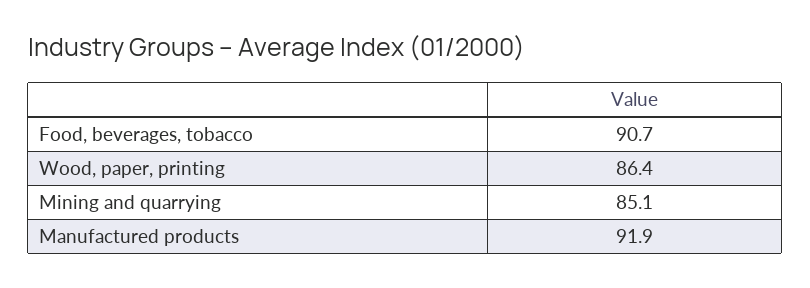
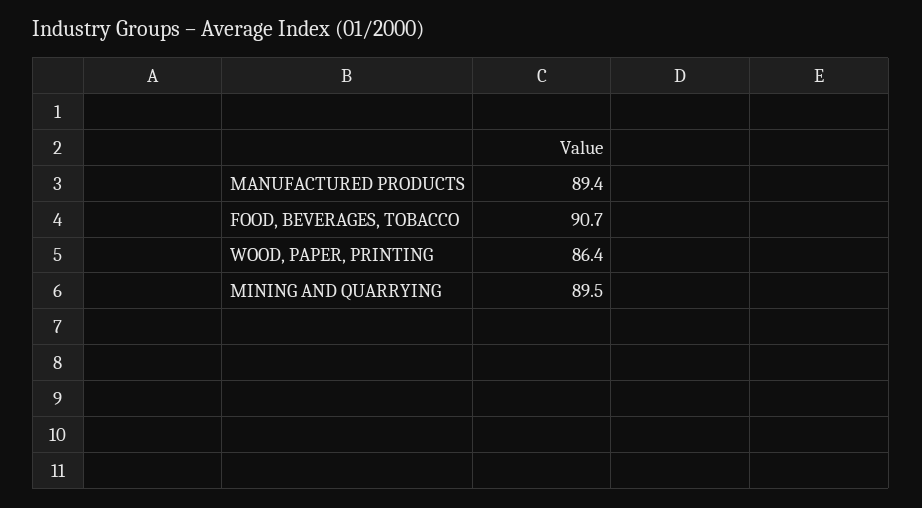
Mining and quarrying: 85.1 -> 89.5
Manufactured products: 91.9 -> 89.4

